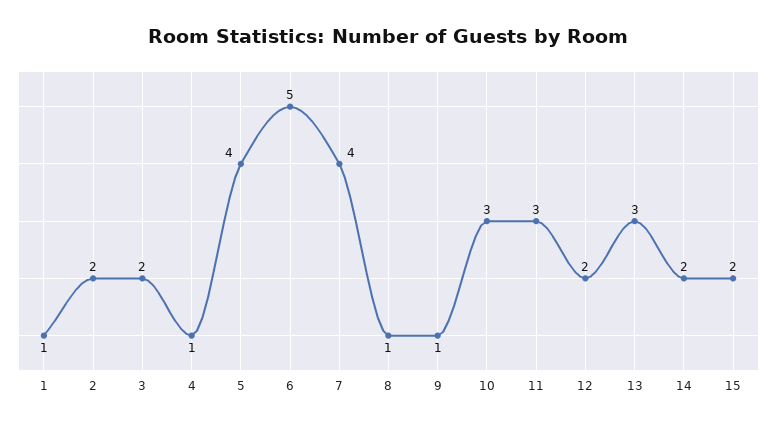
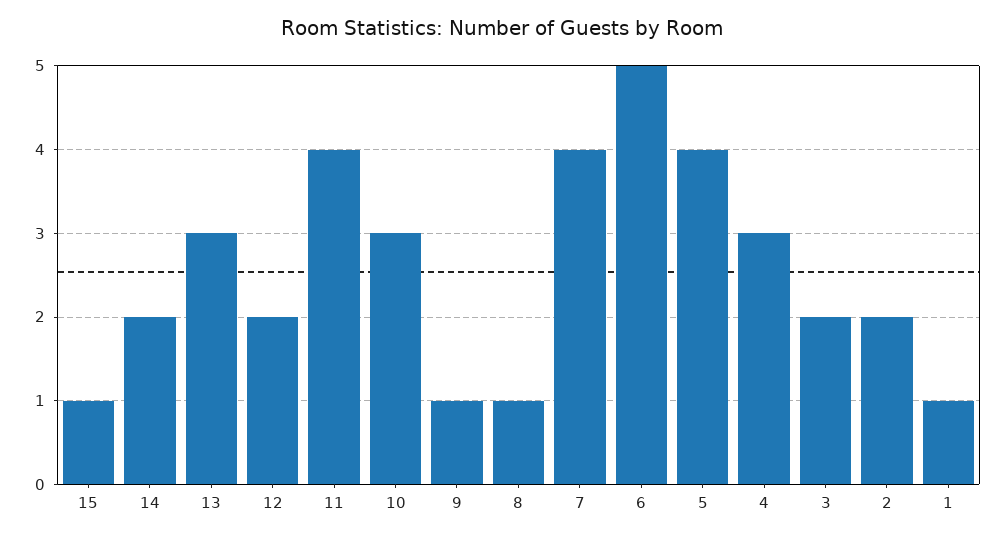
4: 1 -> 3
11: 3 -> 4
15: 2 -> 1

